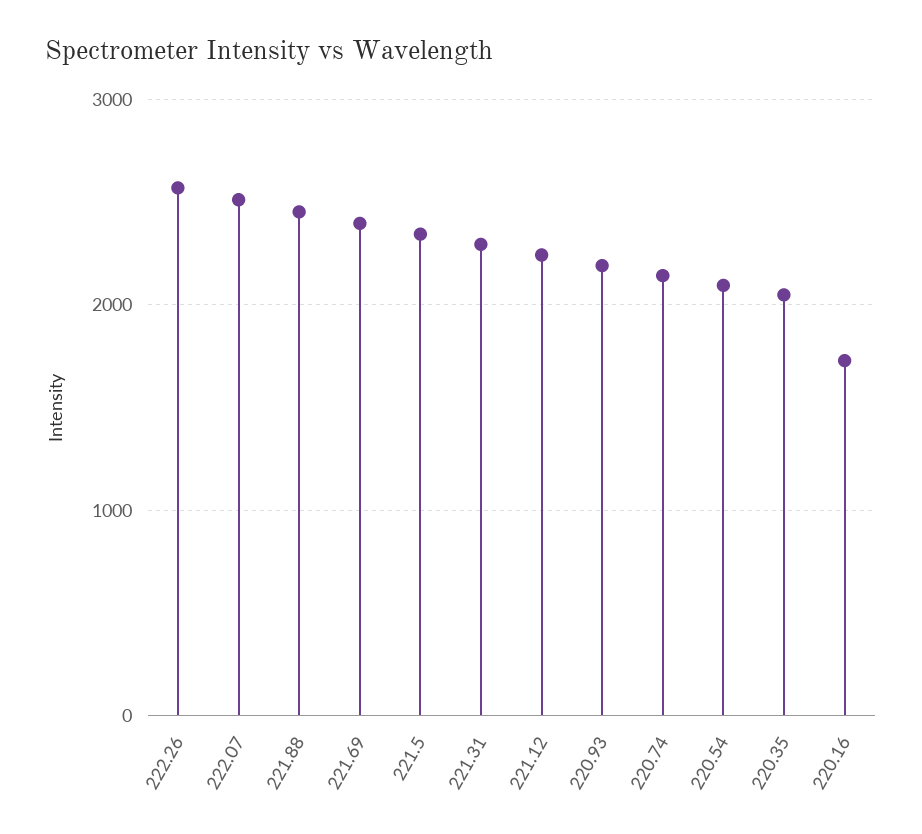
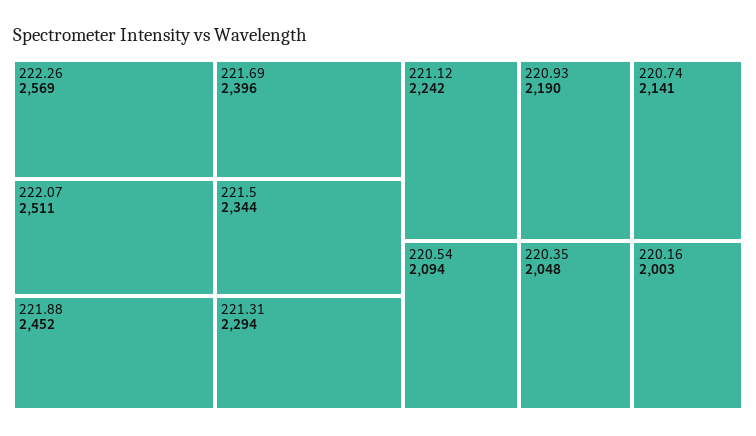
220.16: 1700 -> 2003

